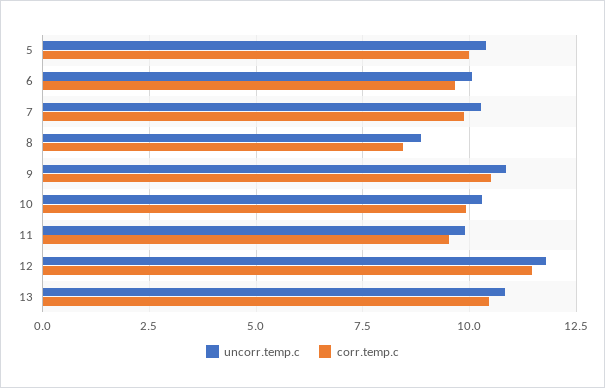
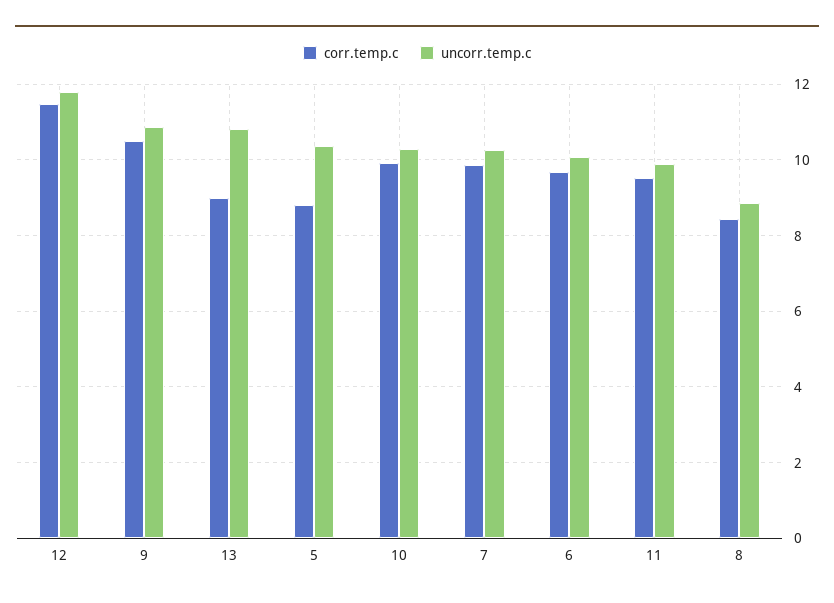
corr.temp.c, 5: 10 -> 8.8
corr.temp.c, 13: 10.5 -> 9

